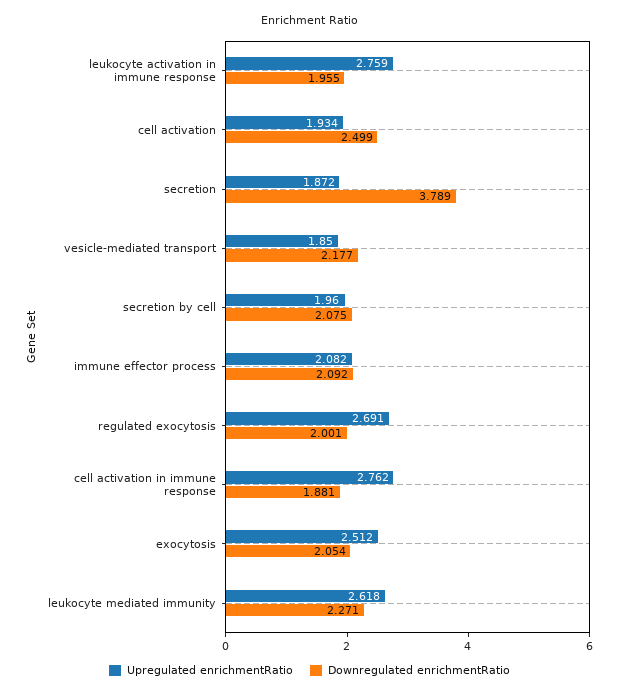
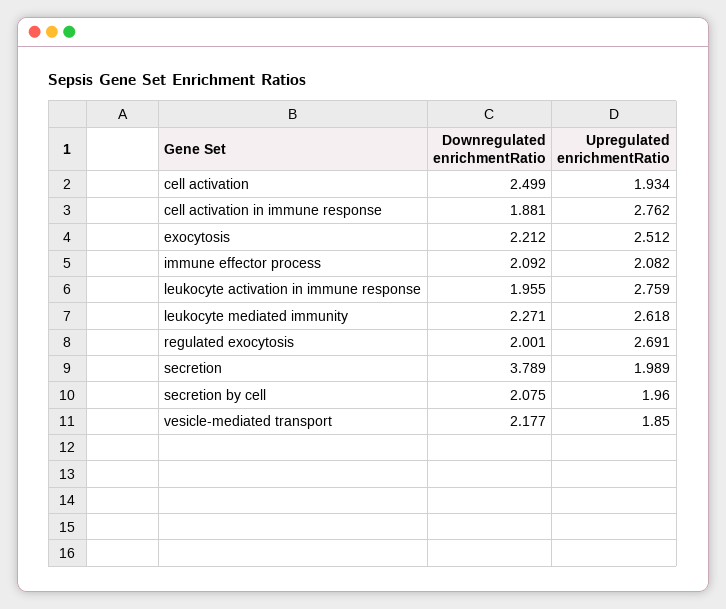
Upregulated enrichmentRatio, secretion: 1.872 -> 1.989
Downregulated enrichmentRatio, exocytosis: 2.054 -> 2.212

